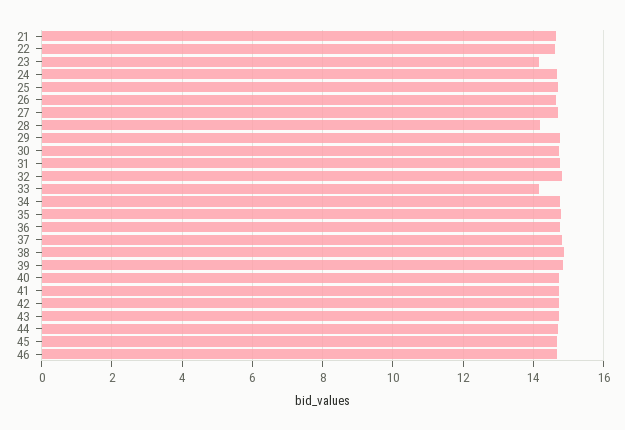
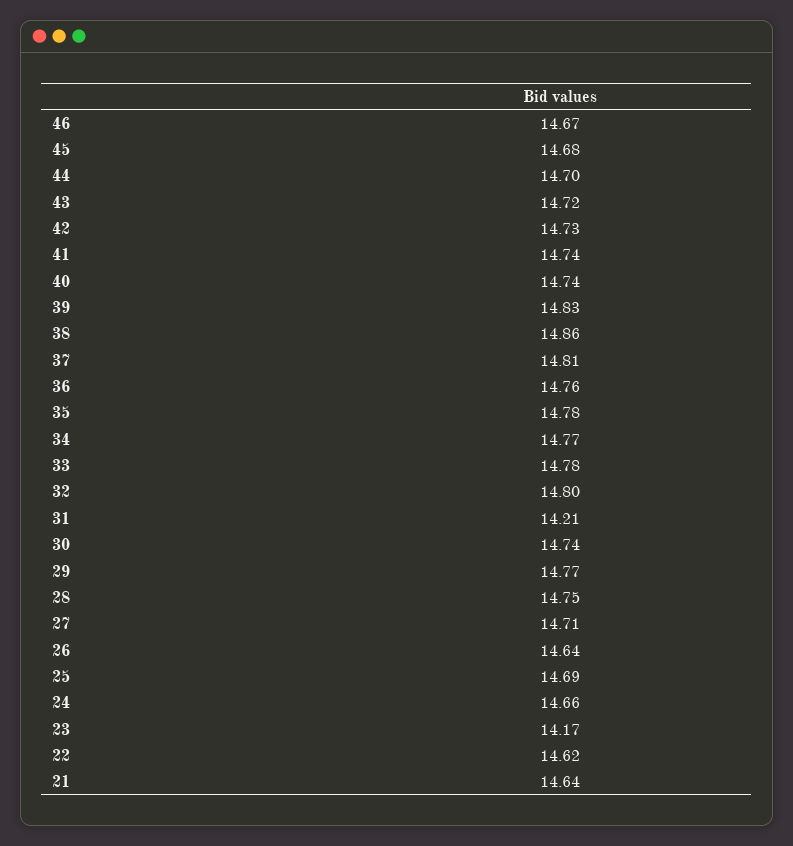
28: 14.2 -> 14.75
31: 14.8 -> 14.21
33: 14.2 -> 14.78

